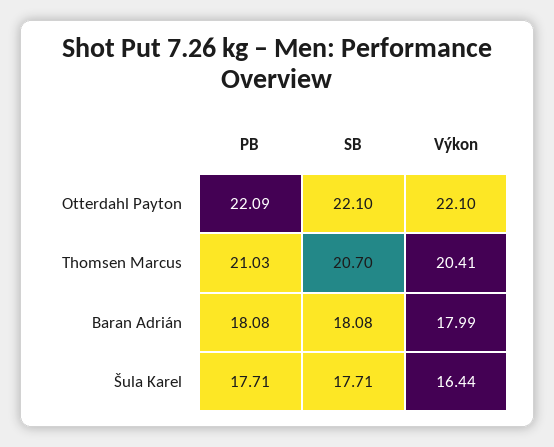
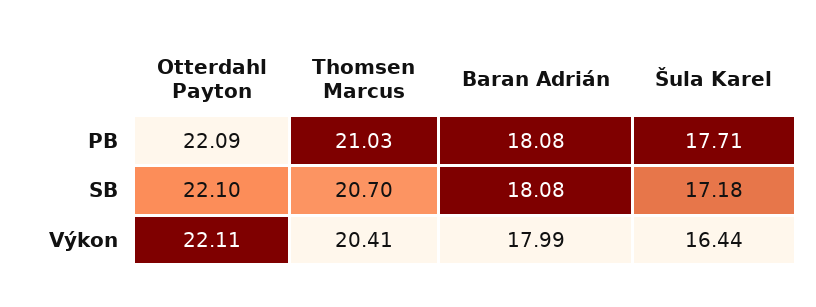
Výkon, Otterdahl Payton: 22.1 -> 22.11
SB, Šula Karel: 17.71 -> 17.18

